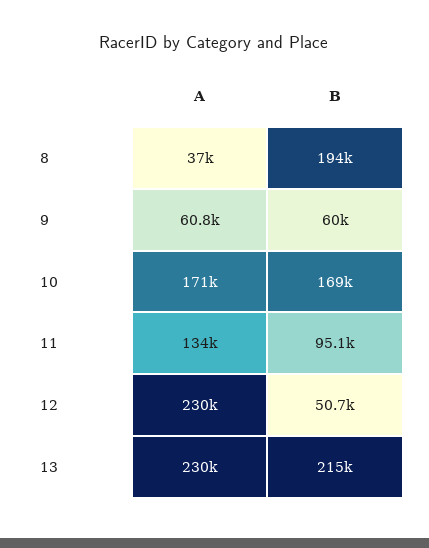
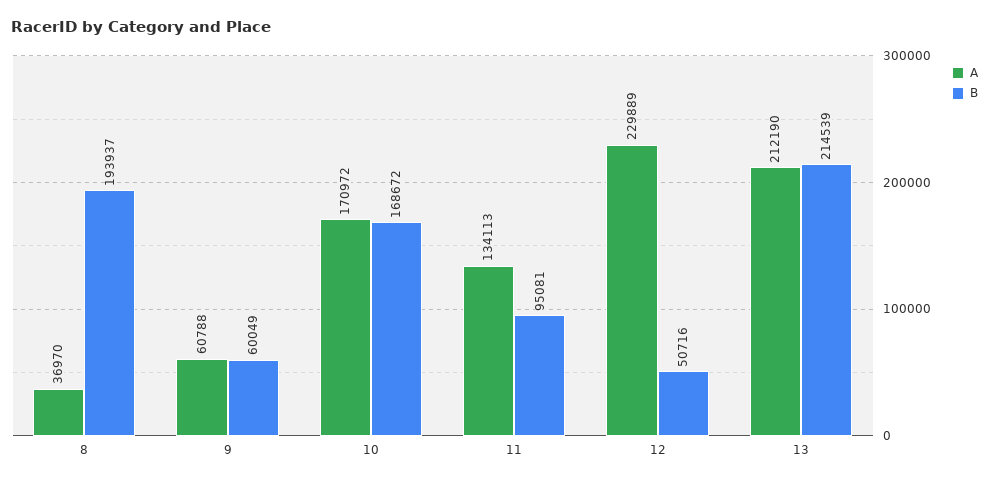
A, 13: 230000 -> 212190

